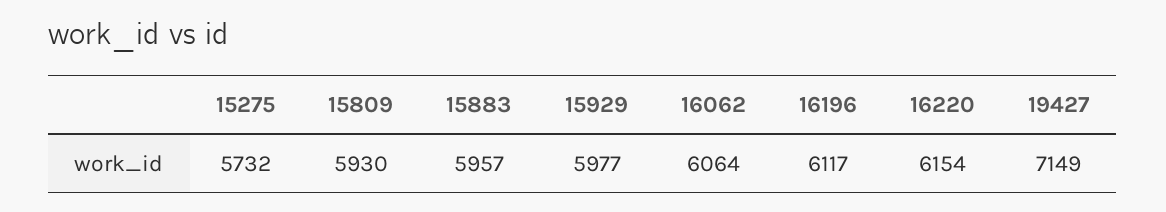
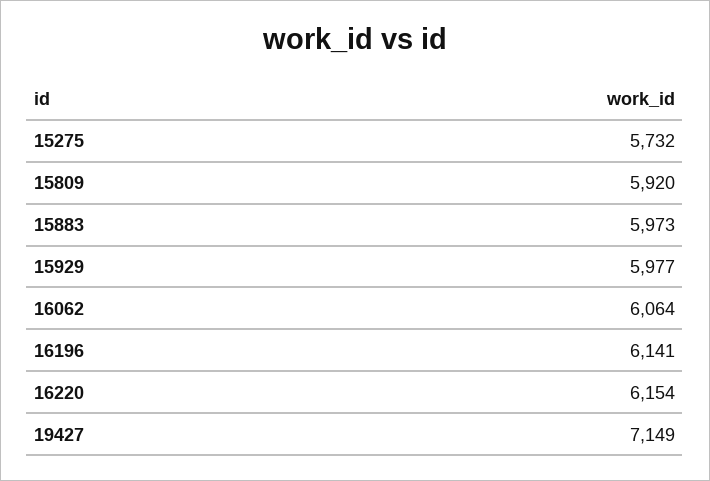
15809: 5930 -> 5920
15883: 5957 -> 5973
16196: 6117 -> 6141

